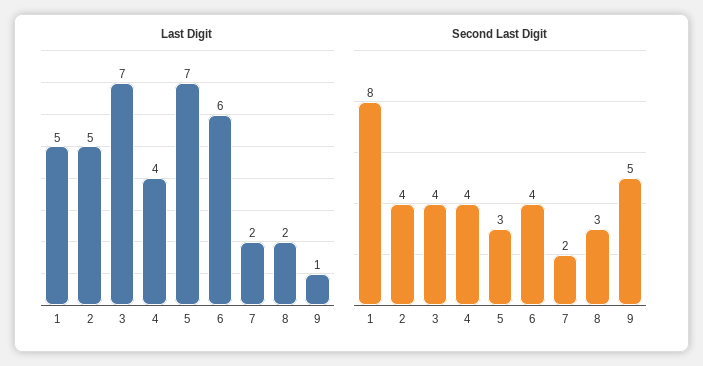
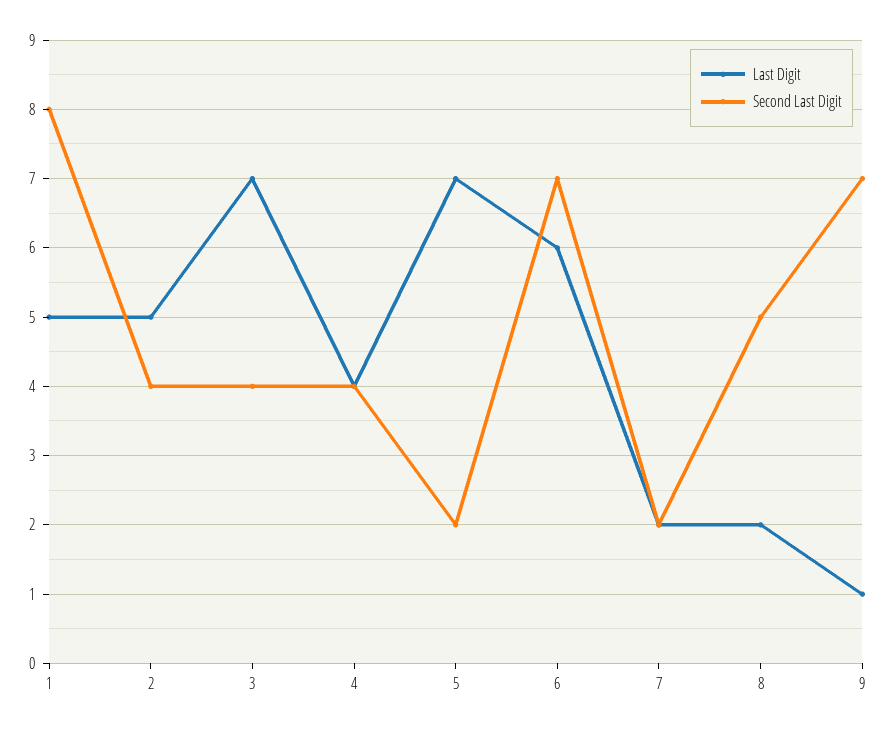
Second Last Digit, 5: 3 -> 2
Second Last Digit, 6: 4 -> 7
Second Last Digit, 8: 3 -> 5
Second Last Digit, 9: 5 -> 7

